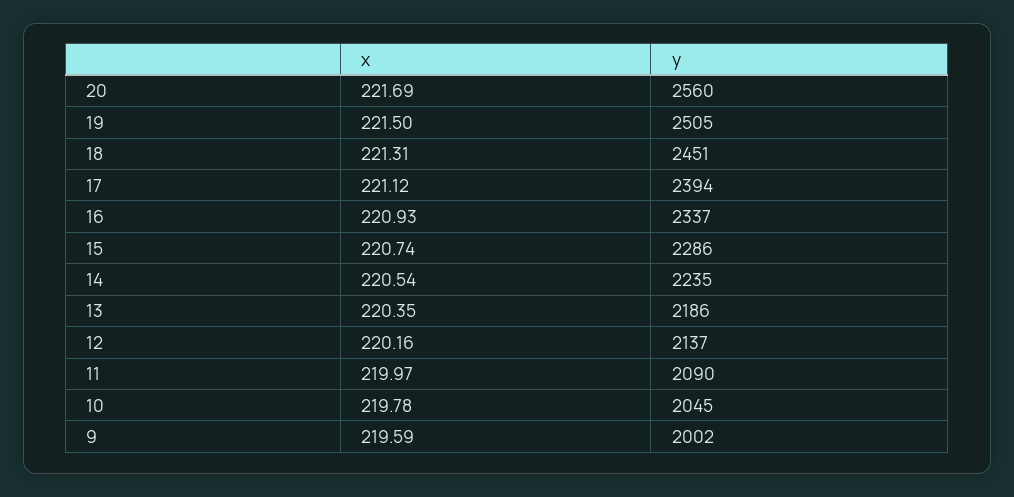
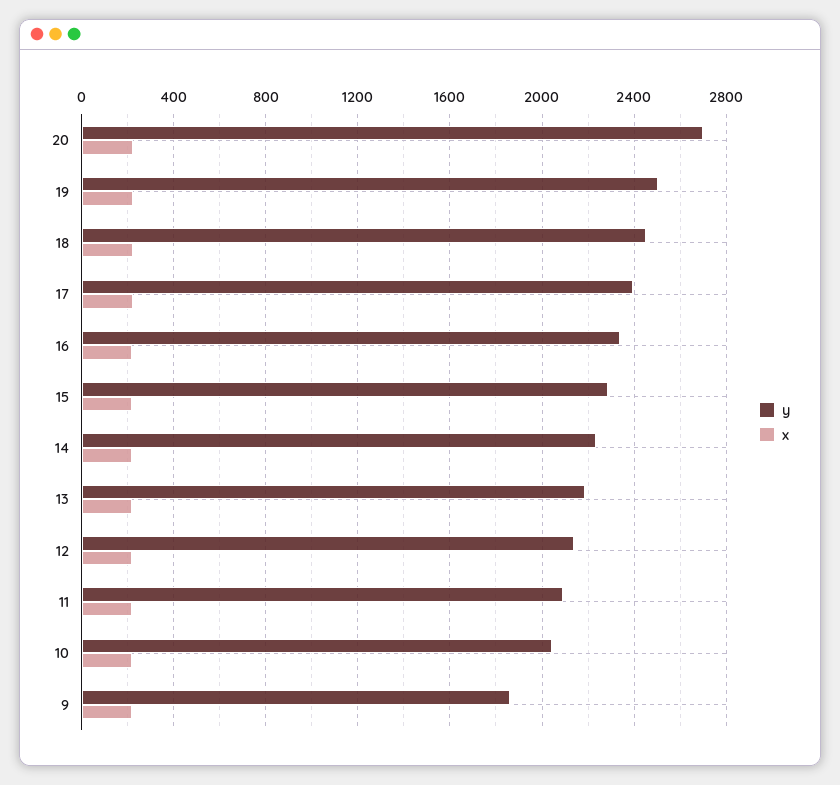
y, 20: 2560 -> 2700
y, 9: 2002 -> 1850

